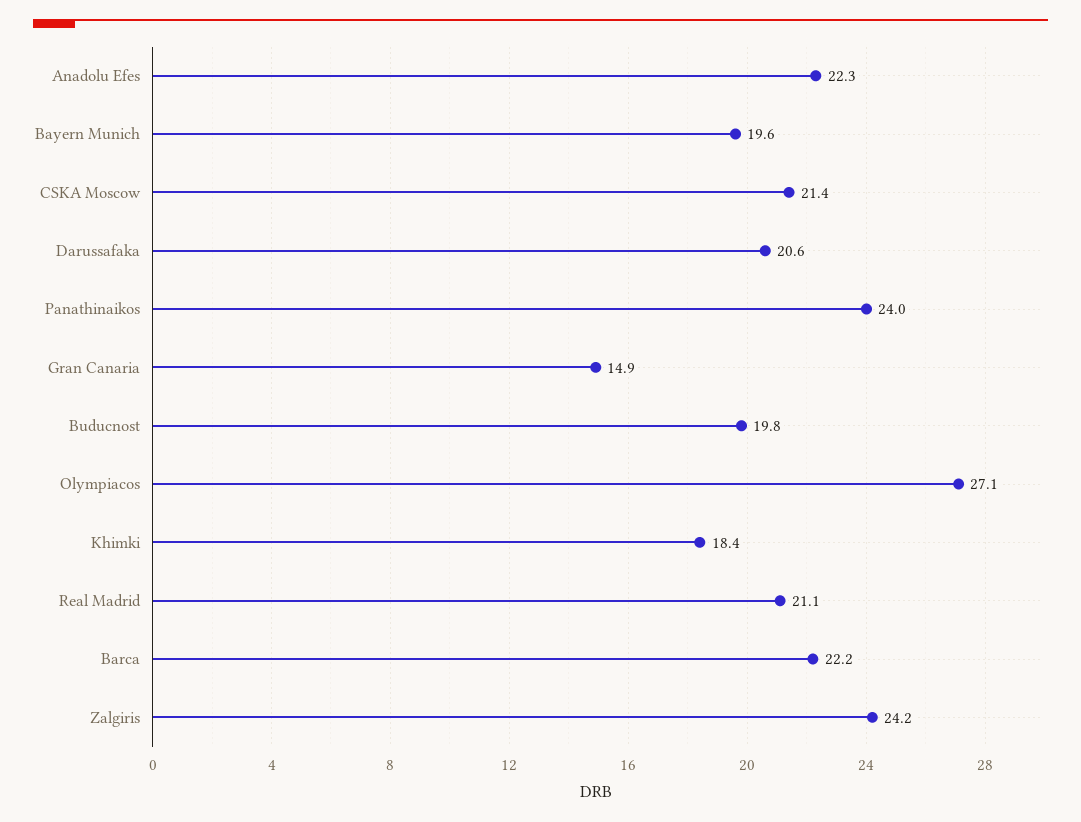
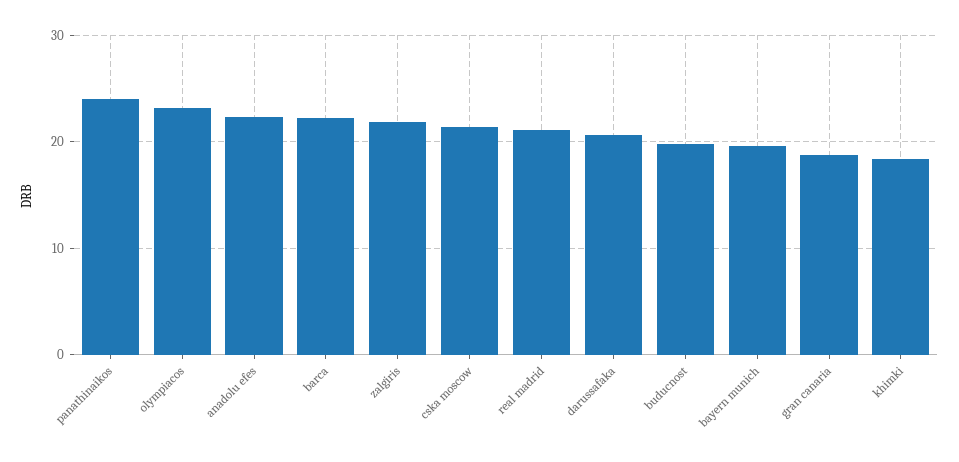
Gran Canaria: 14.9 -> 19
Olympiacos: 27.1 -> 23
Zalgiris: 24.2 -> 22

